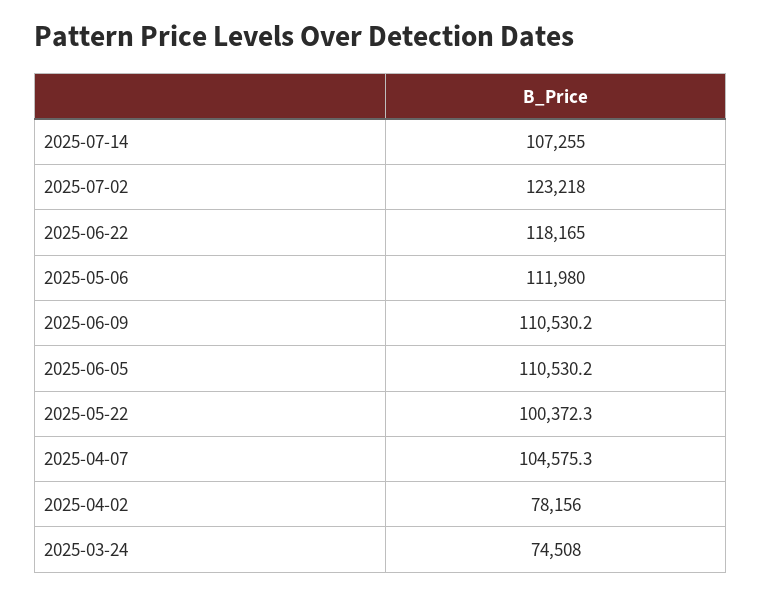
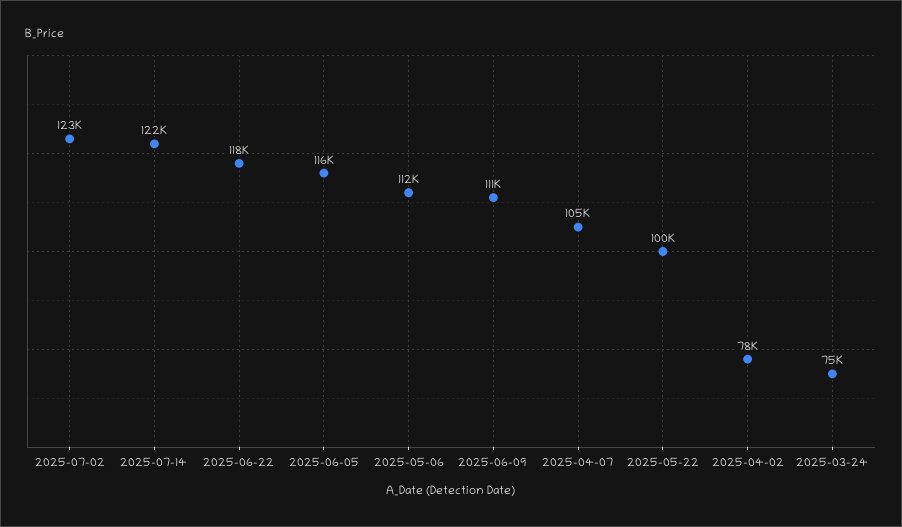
2025-07-14: 107255 -> 122000
2025-06-05: 110530.2 -> 116000

